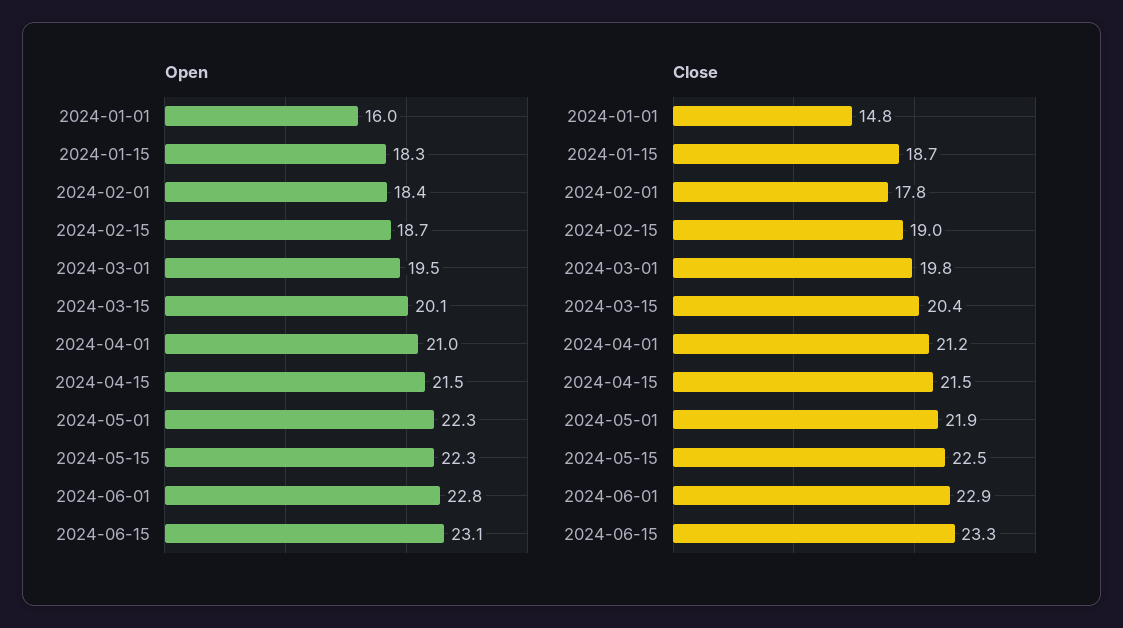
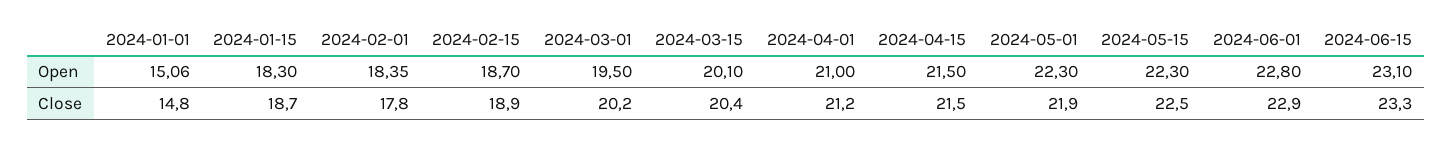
Open, 2024-01-01: 16 -> 15.06
Close, 2024-02-15: 19 -> 18.9
Close, 2024-03-01: 19.8 -> 20.2

